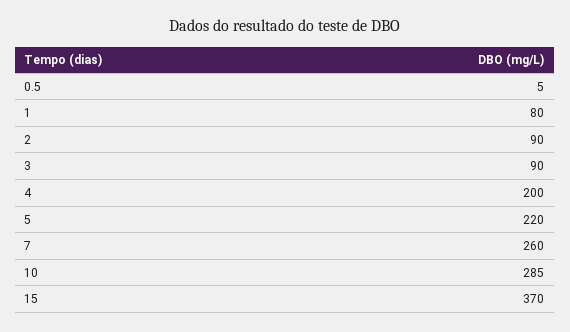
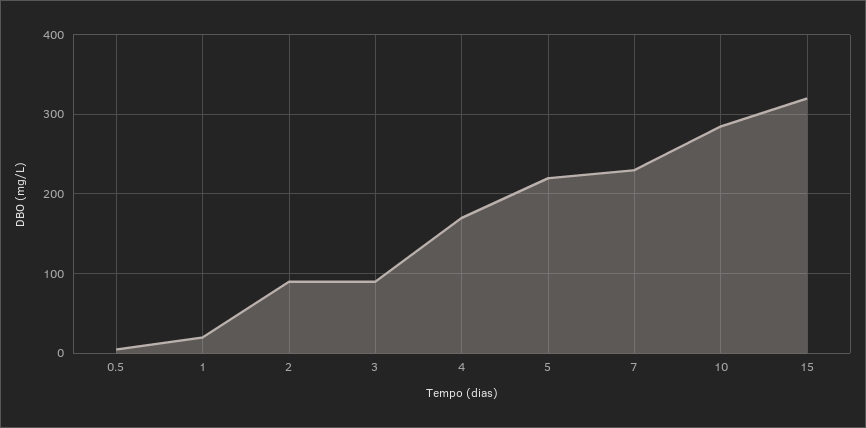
1: 80 -> 20
4: 200 -> 170
7: 260 -> 230
15: 370 -> 320

